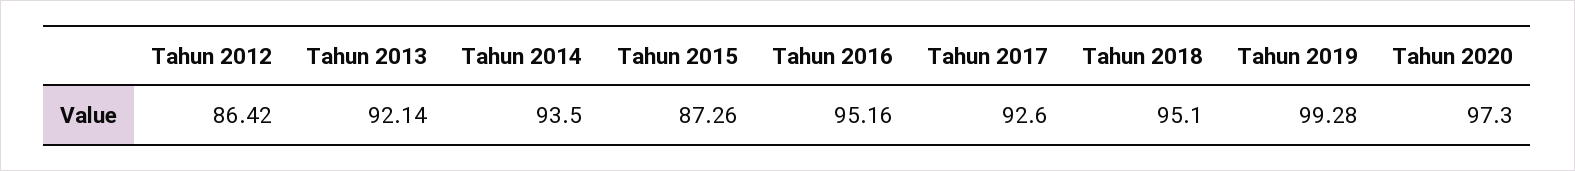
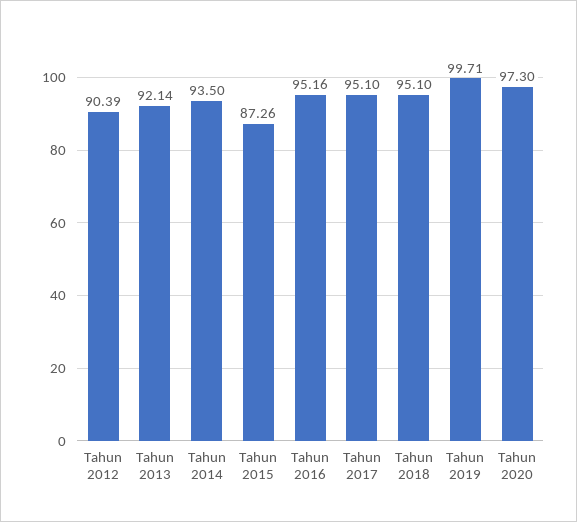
Tahun 2012: 86.42 -> 90.39
Tahun 2017: 92.6 -> 95.1
Tahun 2019: 99.28 -> 99.71

